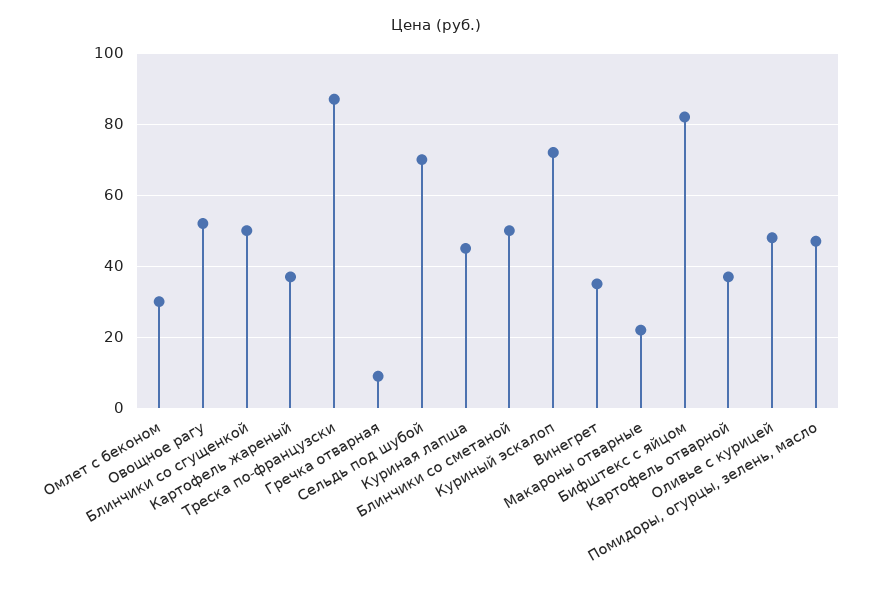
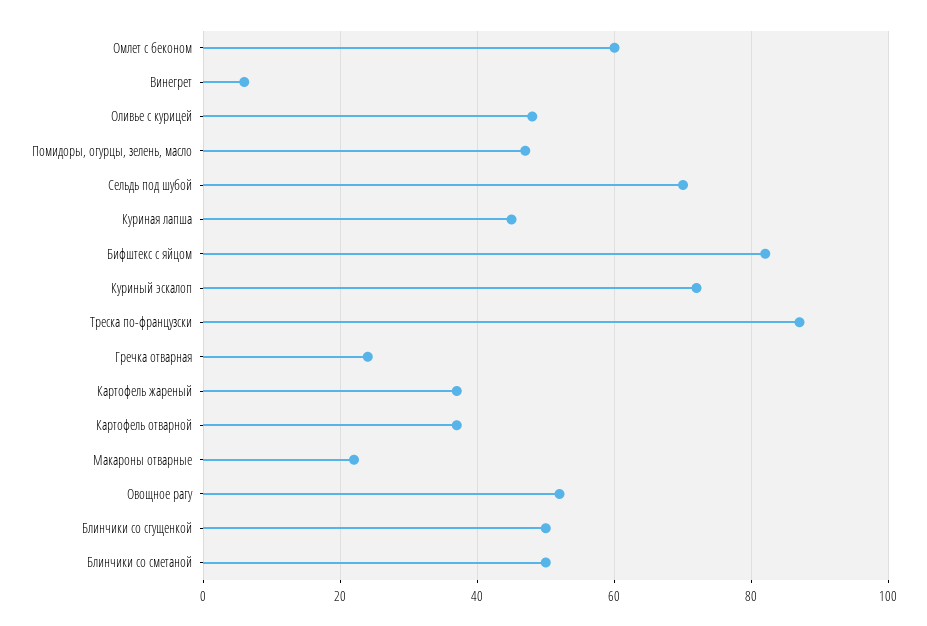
Омлет с беконом: 30 -> 60
Гречка отварная: 10 -> 25
Винегрет: 35 -> 5

